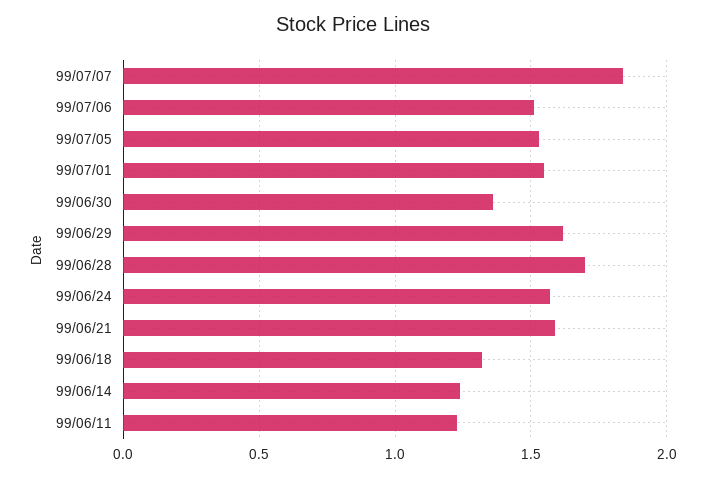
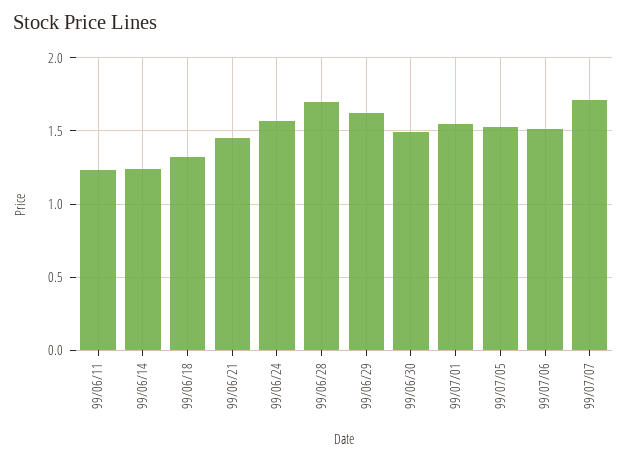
99/07/07: 1.85 -> 1.7
99/06/30: 1.35 -> 1.5
99/06/21: 1.6 -> 1.45

